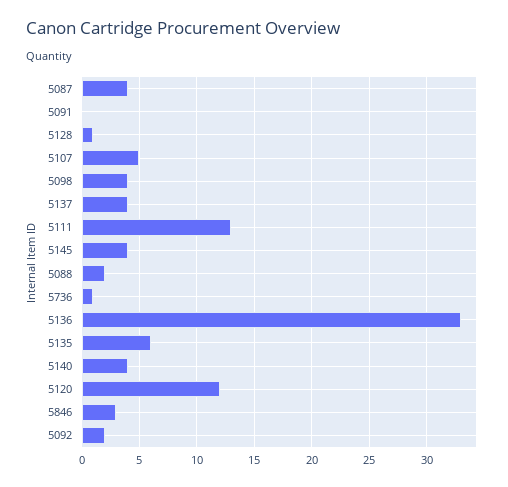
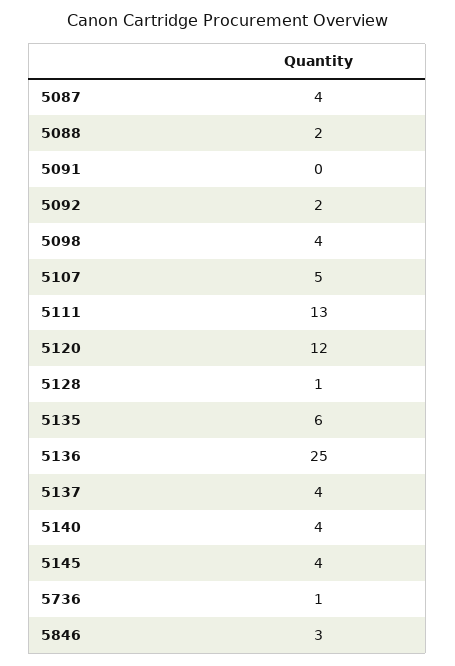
5136: 33 -> 25

